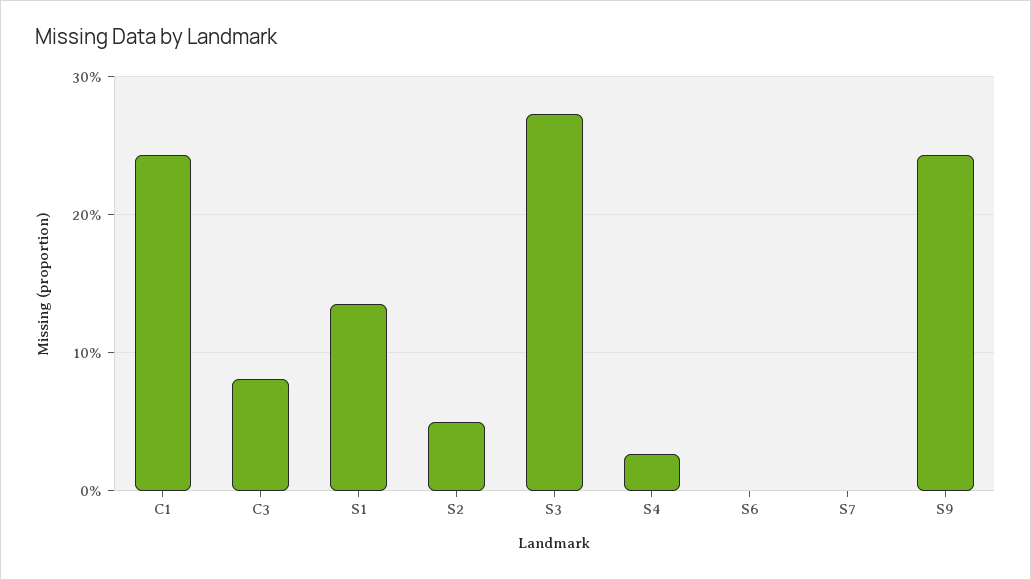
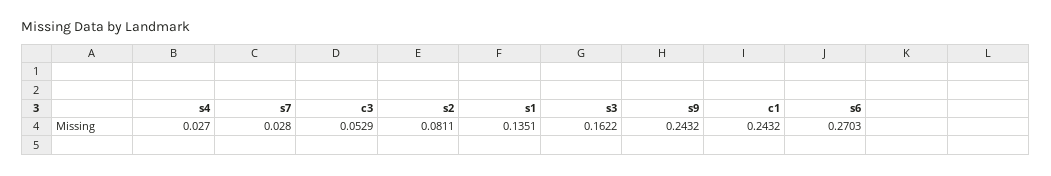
C3: 0.08 -> 0.0529
S2: 0.05 -> 0.0811
S3: 0.27 -> 0.1622
S6: 0 -> 0.2703
S7: 0 -> 0.028

